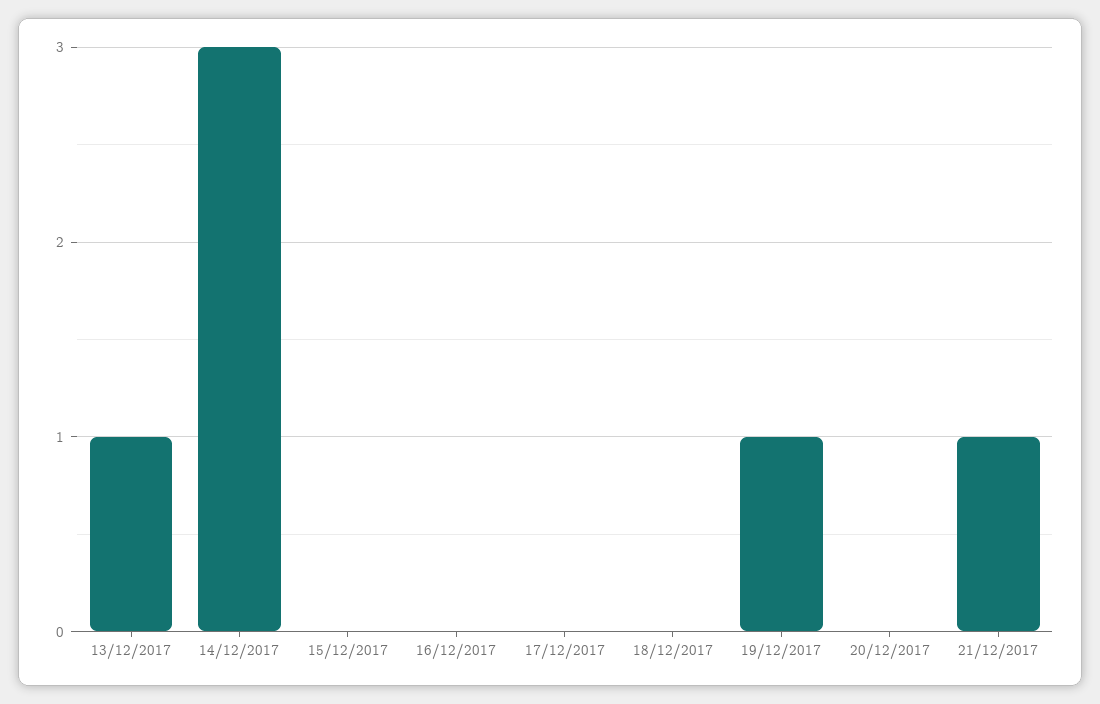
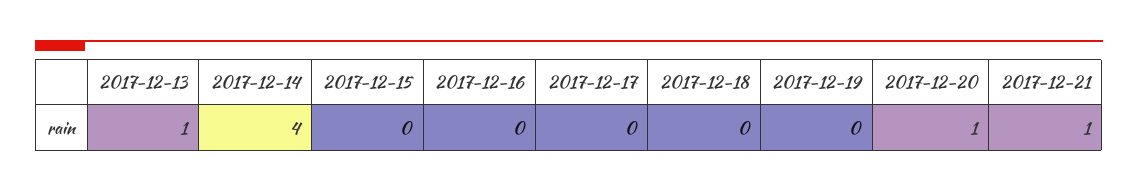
14/12/2017: 3 -> 4
19/12/2017: 1 -> 0
20/12/2017: 0 -> 1

